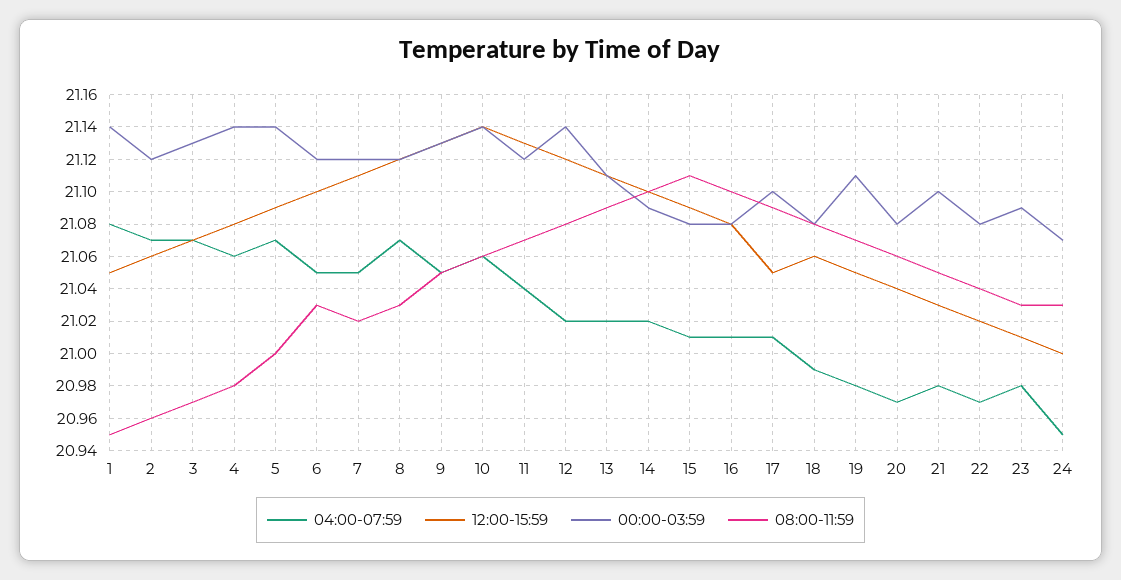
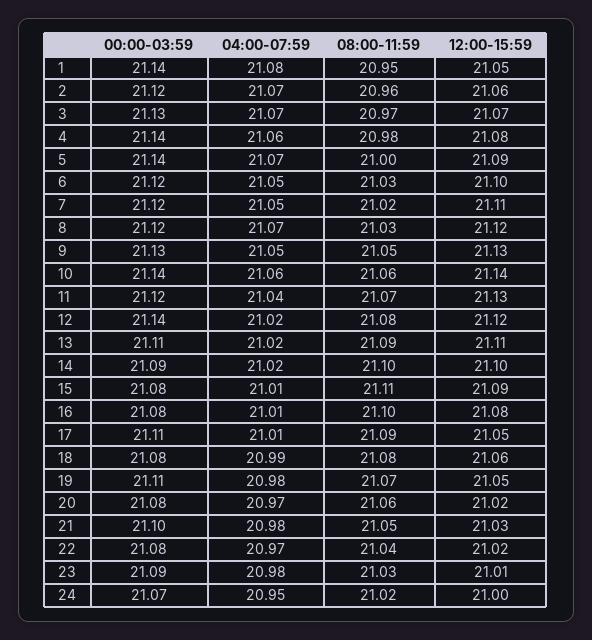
00:00-03:59, 17: 21.1 -> 21.11
12:00-15:59, 20: 21.04 -> 21.02
08:00-11:59, 24: 21.03 -> 21.02

